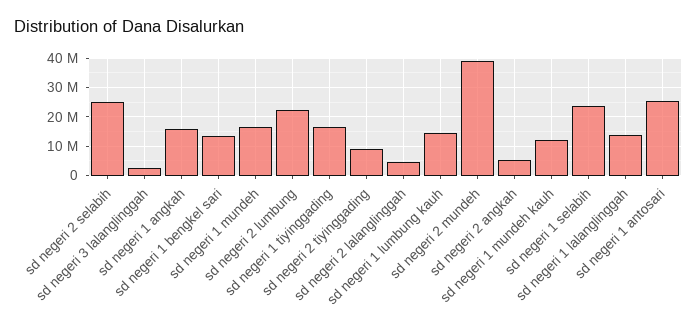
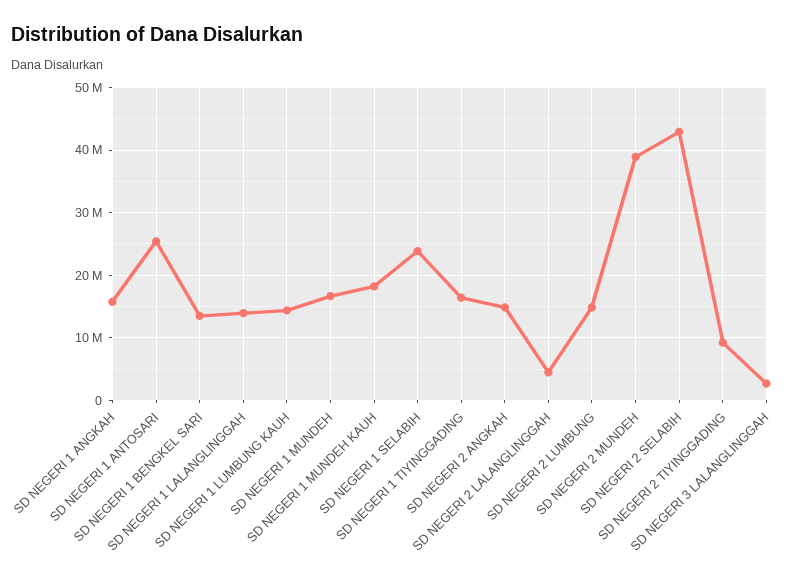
sd negeri 2 selabih: 25000000 -> 43000000
sd negeri 2 lumbung: 22500000 -> 15000000
sd negeri 2 angkah: 5000000 -> 15000000
sd negeri 1 mundeh kauh: 12500000 -> 18000000

